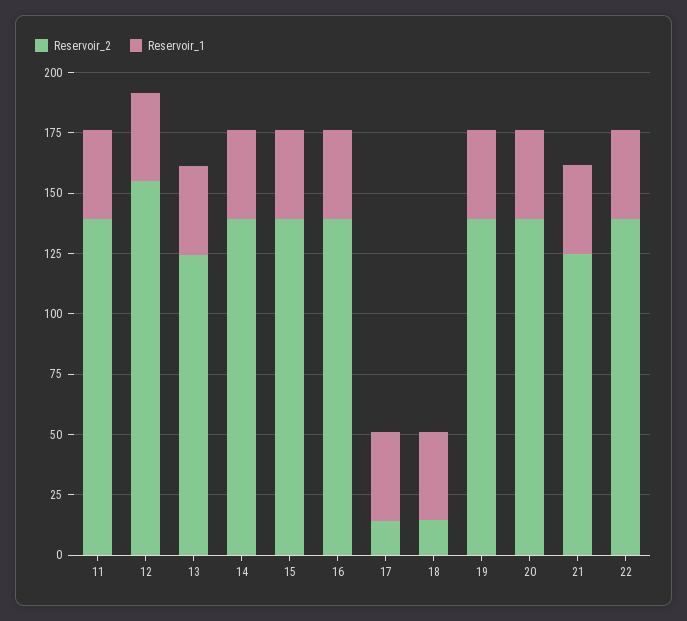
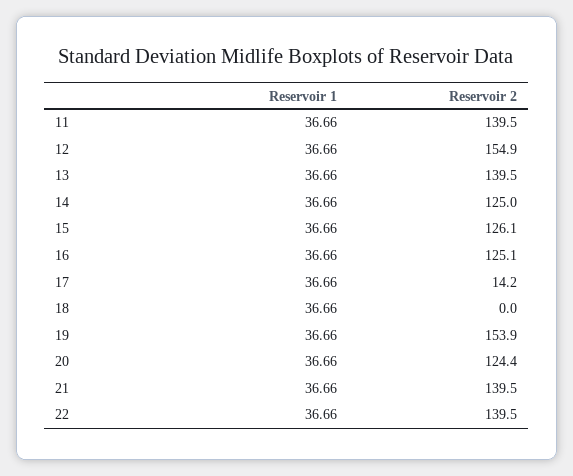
Reservoir_2, 13: 125 -> 139.5
Reservoir_2, 14: 140 -> 125
Reservoir_2, 15: 140 -> 126.1
Reservoir_2, 16: 140 -> 125.1
Reservoir_2, 18: 15 -> 0
Reservoir_2, 19: 140 -> 153.9
Reservoir_2, 20: 140 -> 124.4
Reservoir_2, 21: 125 -> 139.5

